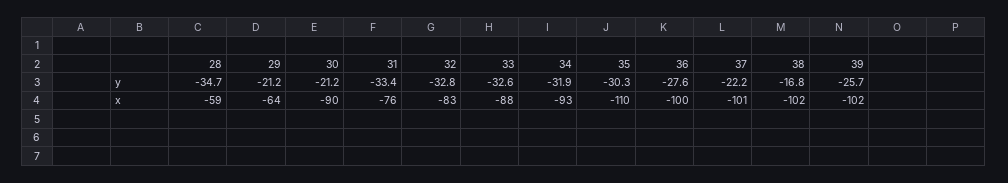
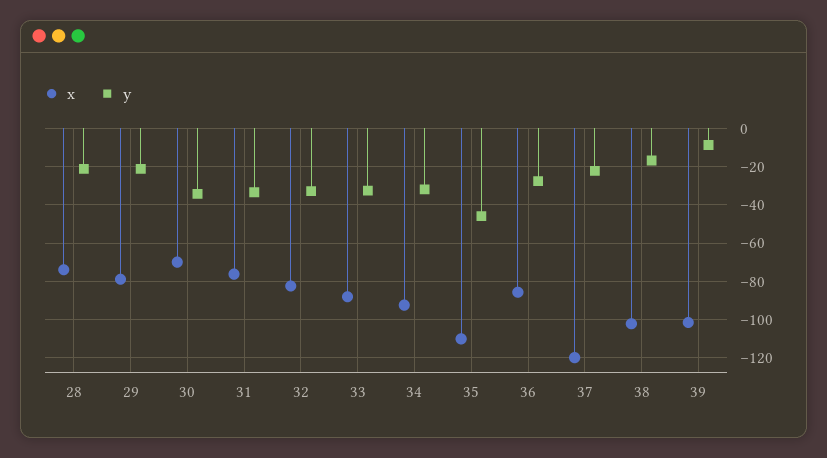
y, 28: -34.7 -> -20
y, 30: -21.2 -> -35
y, 35: -30.3 -> -45
y, 39: -25.7 -> -10
x, 28: -59 -> -75
x, 29: -64 -> -80
x, 30: -90 -> -70
x, 36: -100 -> -85
x, 37: -101 -> -120

